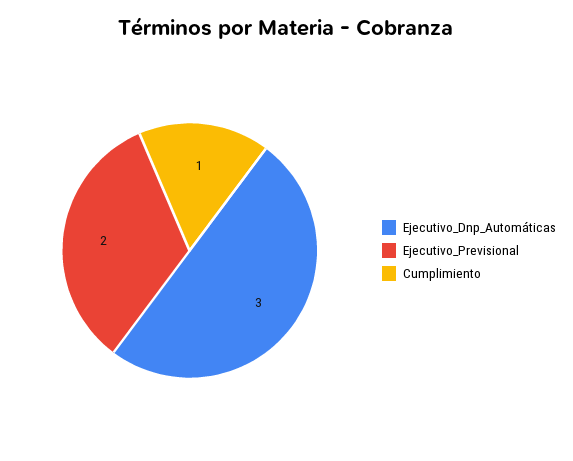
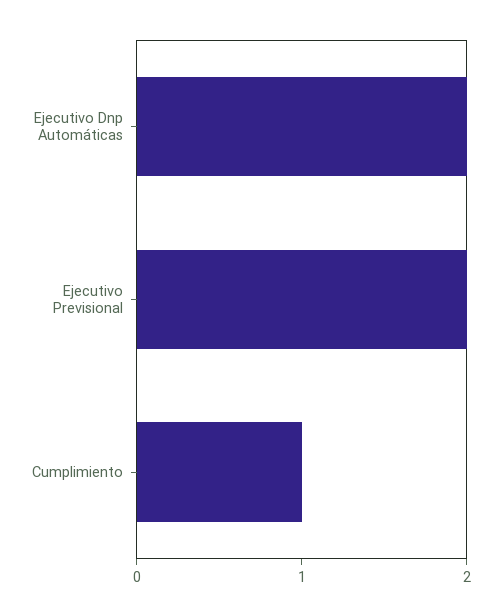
Ejecutivo_Dnp_Automáticas: 3 -> 2

